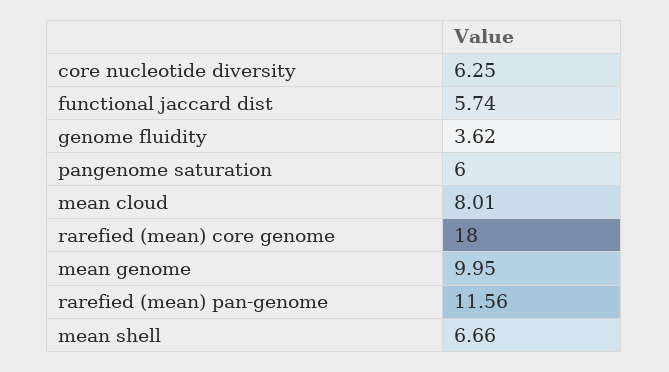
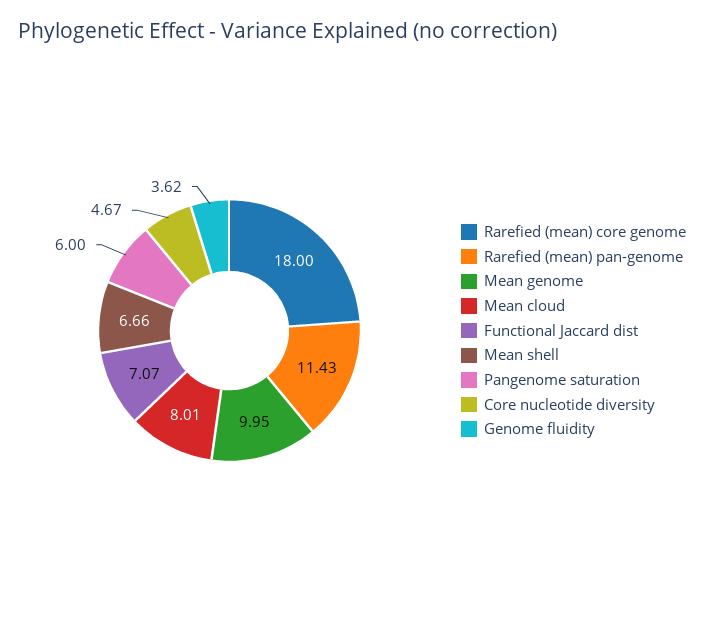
core nucleotide diversity: 6.25 -> 4.67
functional jaccard dist: 5.74 -> 7.07
rarefied (mean) pan-genome: 11.56 -> 11.43

